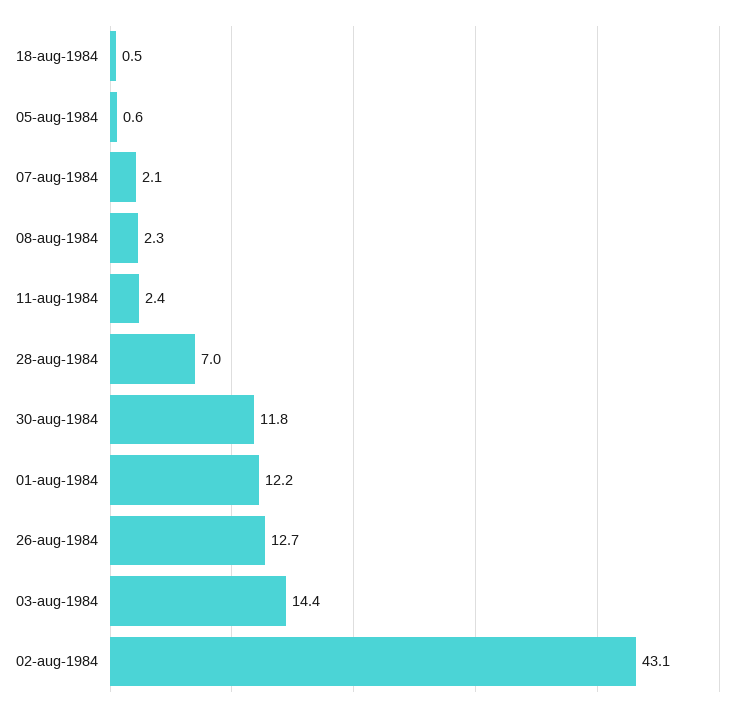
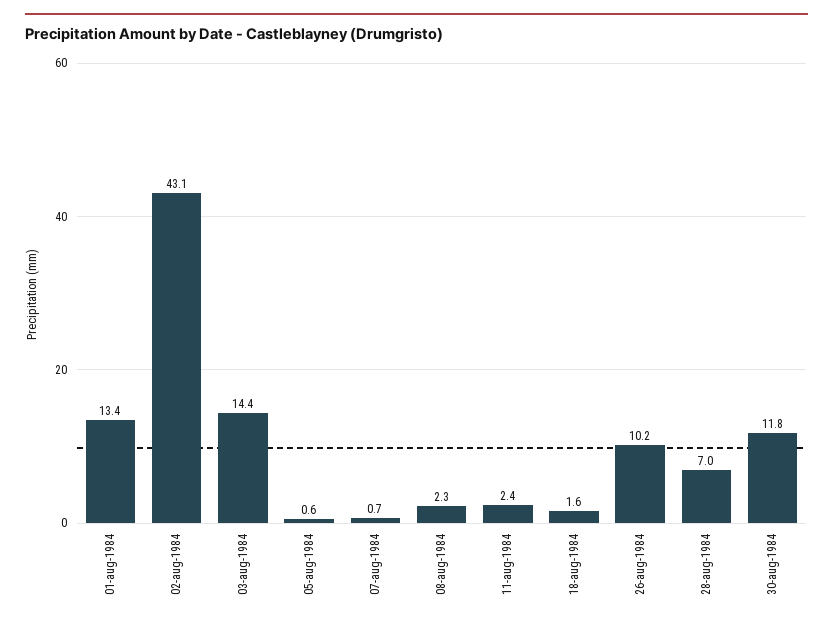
18-aug-1984: 0.5 -> 1.6
07-aug-1984: 2.1 -> 0.7
01-aug-1984: 12.2 -> 13.4
26-aug-1984: 12.7 -> 10.2

